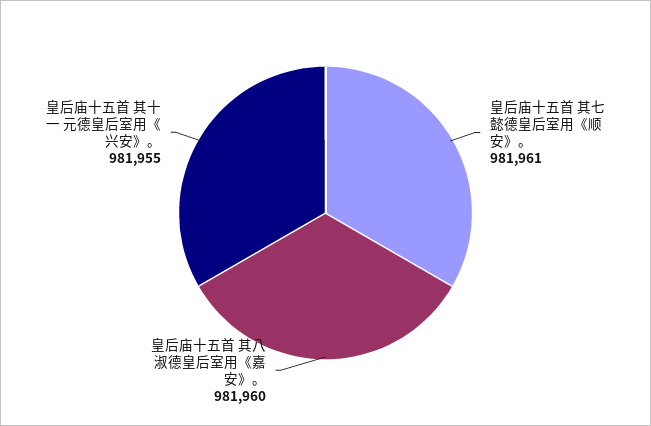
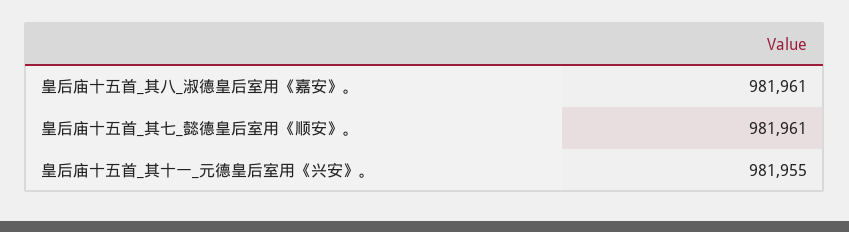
皇后庙十五首 其八 淑德皇后室用《嘉安》。: 981960 -> 981961

